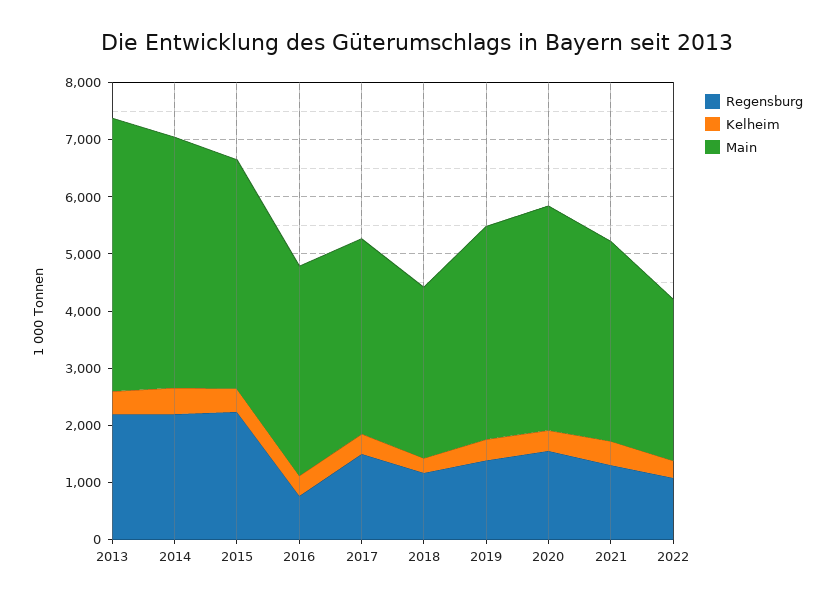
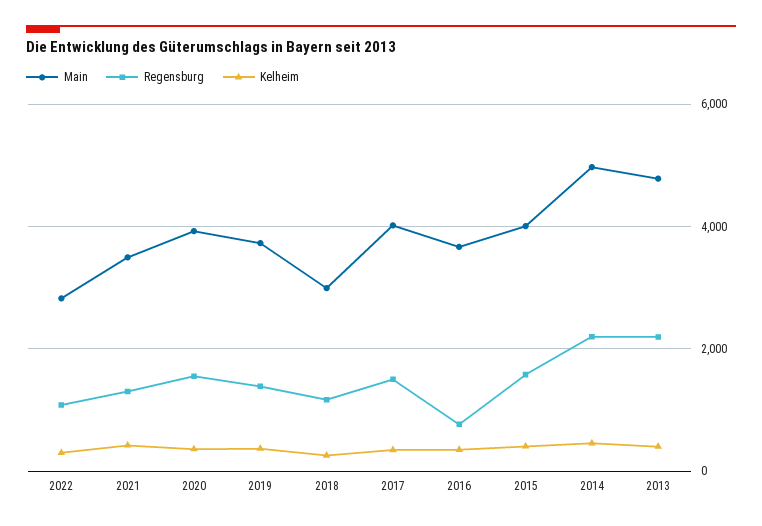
Main, 2014: 4400 -> 5000
Regensburg, 2015: 2200 -> 1600
Main, 2017: 3400 -> 4000

